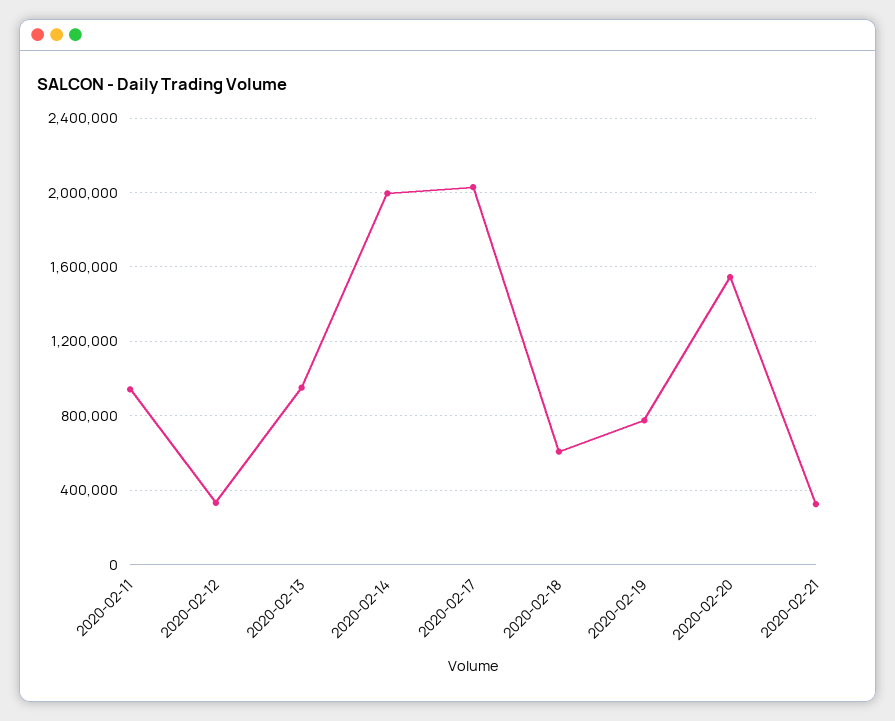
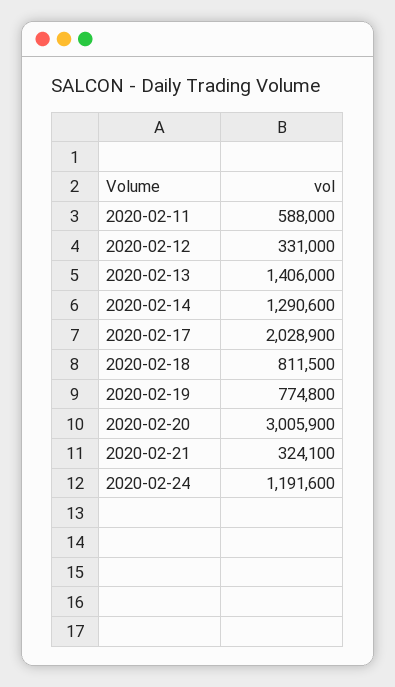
2020-02-11: 950000 -> 588000
2020-02-13: 950000 -> 1406000
2020-02-14: 2000000 -> 1290600
2020-02-18: 600000 -> 811500
2020-02-20: 1550000 -> 3005900
2020-02-24: none -> 1191600

